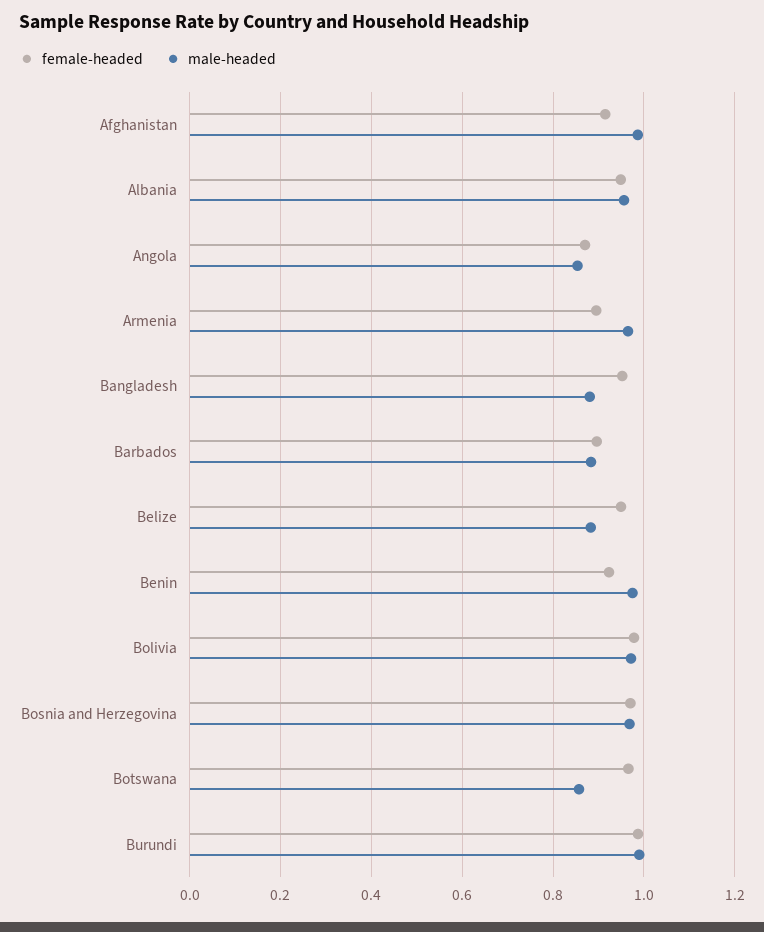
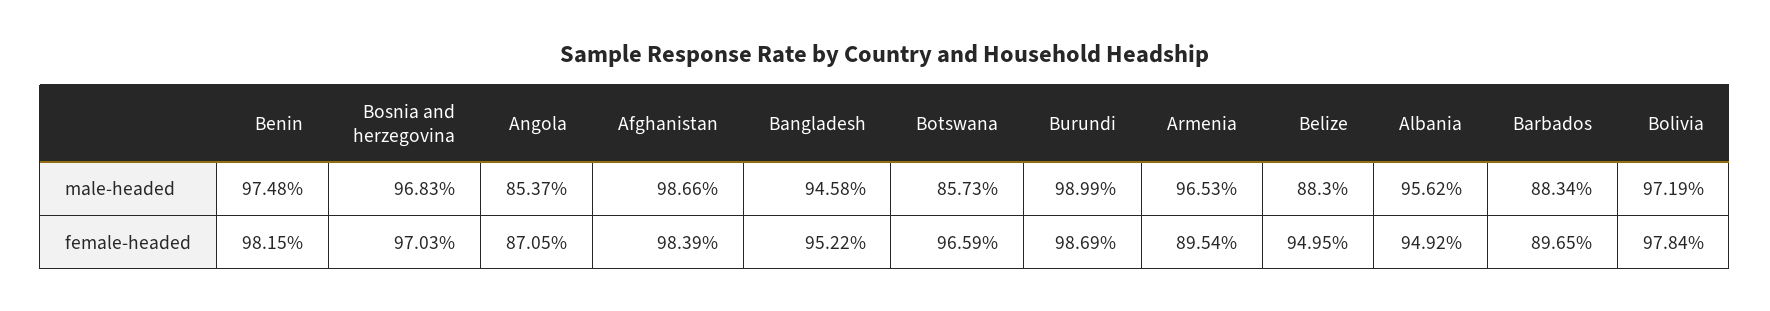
female-headed, Afghanistan: 0.92 -> 0.9839
male-headed, Bangladesh: 0.88 -> 0.9458
female-headed, Benin: 0.92 -> 0.9815

